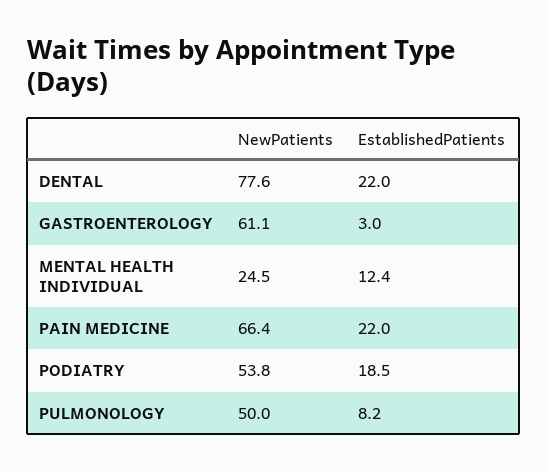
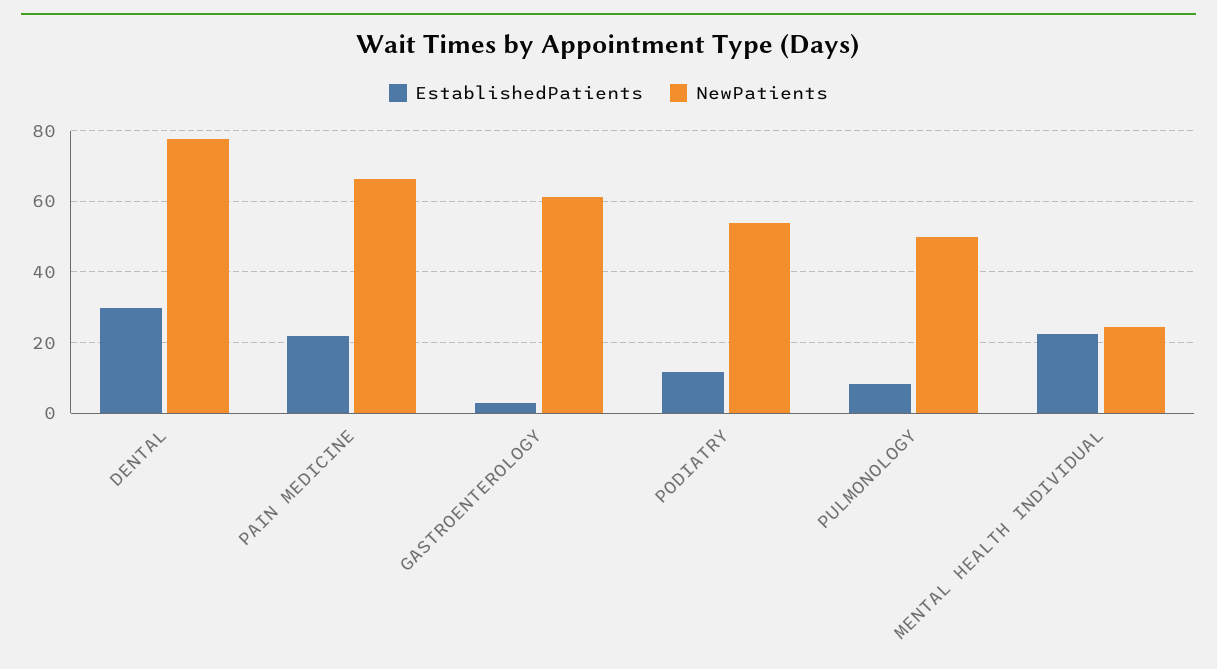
EstablishedPatients, DENTAL: 22 -> 30
EstablishedPatients, MENTAL HEALTH INDIVIDUAL: 12.4 -> 22
EstablishedPatients, PODIATRY: 18.5 -> 12

